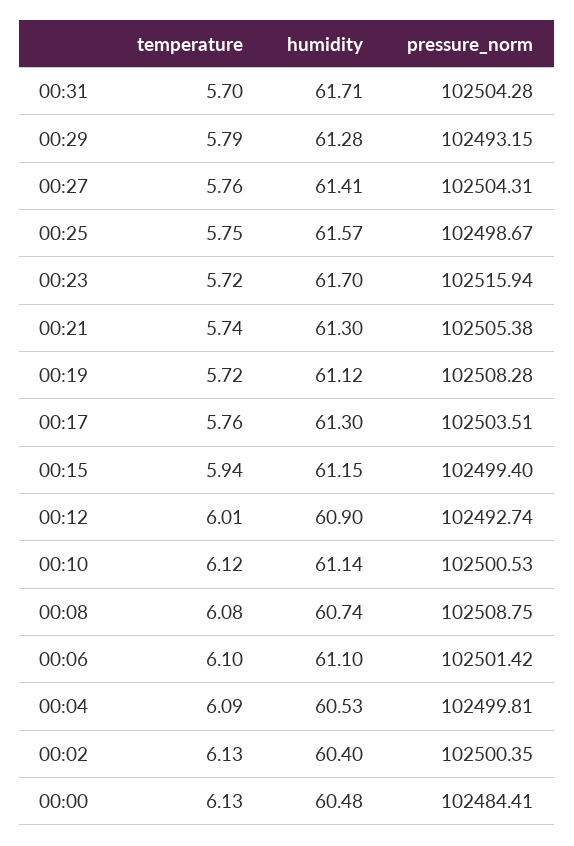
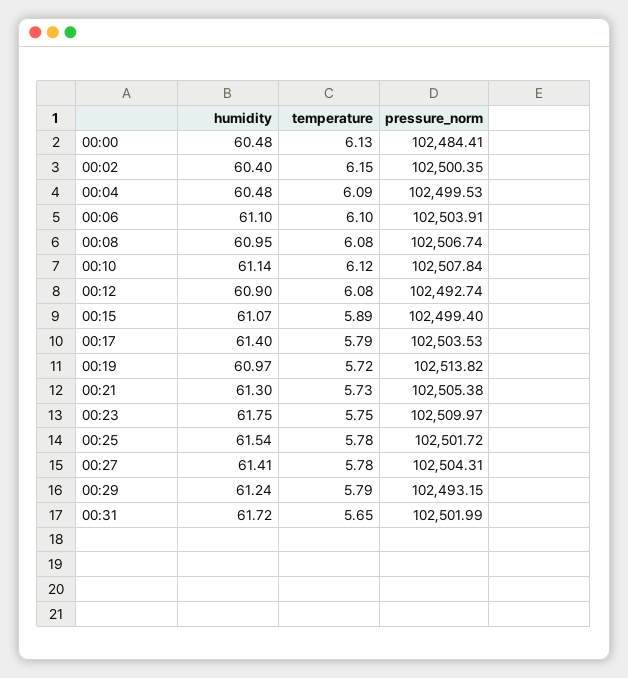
temperature, 00:31: 5.7 -> 5.65
humidity, 00:31: 61.71 -> 61.72
pressure_norm, 00:31: 102504.28 -> 102501.99
humidity, 00:29: 61.28 -> 61.24
temperature, 00:27: 5.76 -> 5.78
temperature, 00:25: 5.75 -> 5.78
humidity, 00:25: 61.57 -> 61.54
pressure_norm, 00:25: 102498.67 -> 102501.72
temperature, 00:23: 5.72 -> 5.75
humidity, 00:23: 61.7 -> 61.75
pressure_norm, 00:23: 102515.94 -> 102509.97
temperature, 00:21: 5.74 -> 5.73
humidity, 00:19: 61.12 -> 60.97
pressure_norm, 00:19: 102508.28 -> 102513.82
temperature, 00:17: 5.76 -> 5.79
humidity, 00:17: 61.3 -> 61.4
pressure_norm, 00:17: 102503.51 -> 102503.53
temperature, 00:15: 5.94 -> 5.89
humidity, 00:15: 61.15 -> 61.07
temperature, 00:12: 6.01 -> 6.08
pressure_norm, 00:10: 102500.53 -> 102507.84
humidity, 00:08: 60.74 -> 60.95
pressure_norm, 00:08: 102508.75 -> 102506.74
pressure_norm, 00:06: 102501.42 -> 102503.91
humidity, 00:04: 60.53 -> 60.48
pressure_norm, 00:04: 102499.81 -> 102499.53
temperature, 00:02: 6.13 -> 6.15

